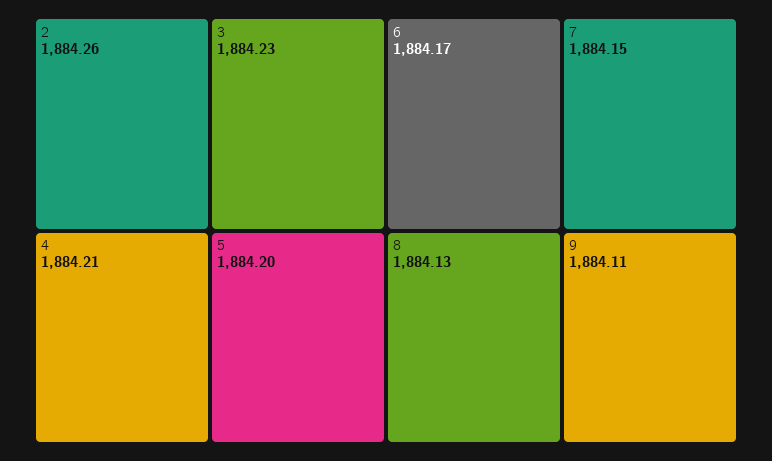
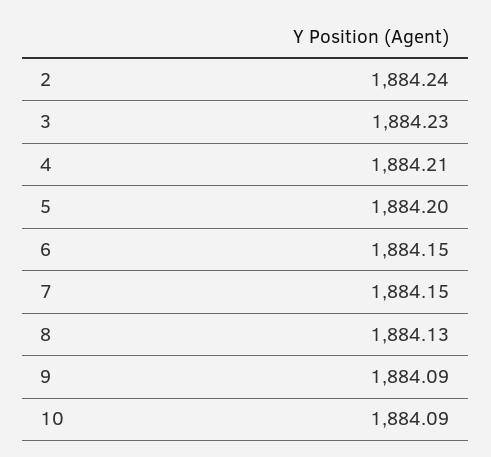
2: 1884.26 -> 1884.24
6: 1884.17 -> 1884.15
9: 1884.11 -> 1884.09
10: none -> 1884.09

